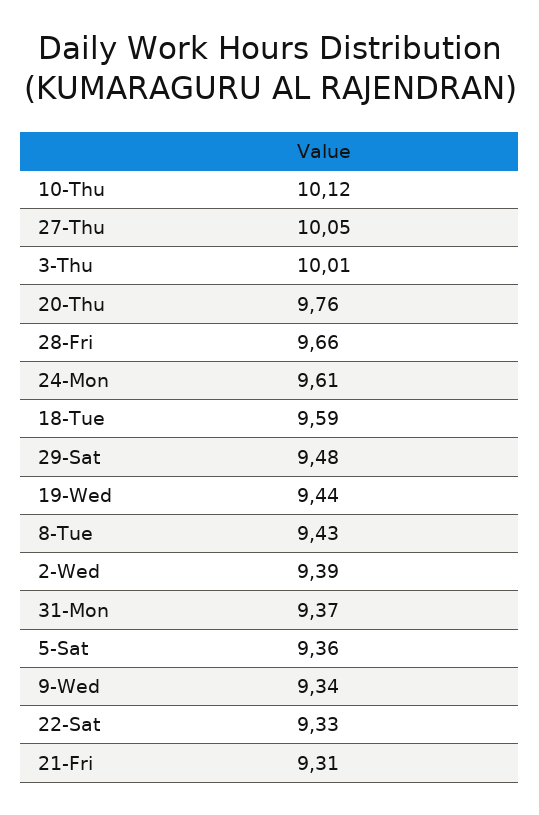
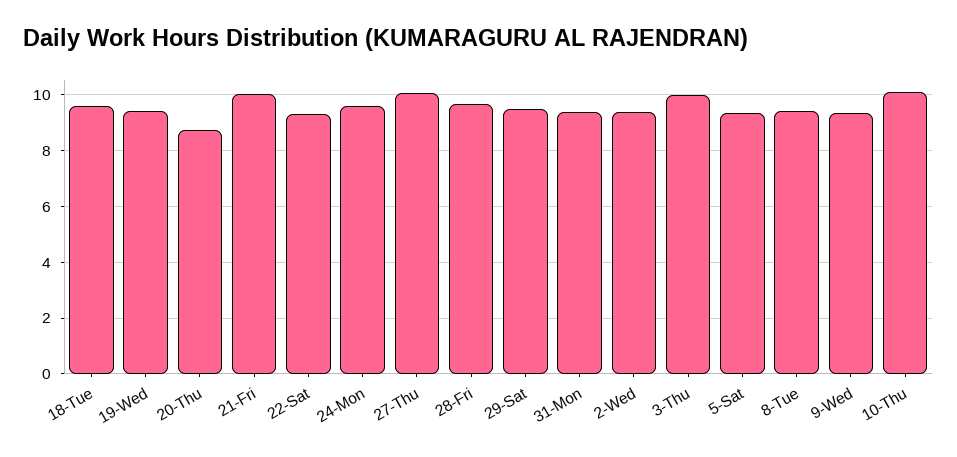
20-Thu: 9.76 -> 8.75
21-Fri: 9.31 -> 10

